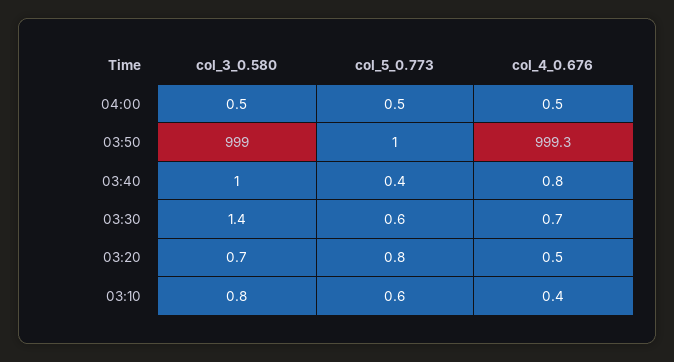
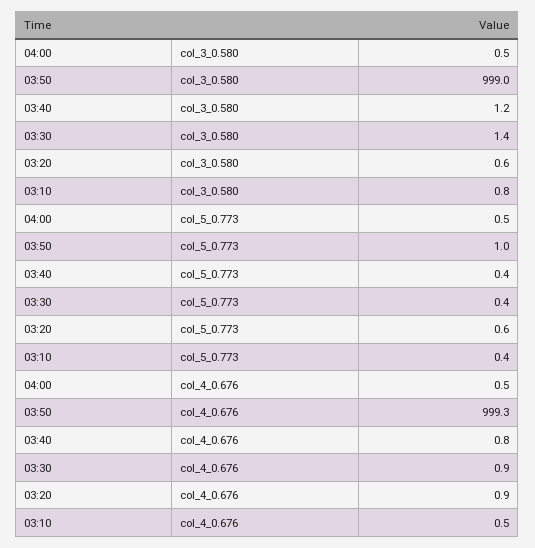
col_3_0.580, 03:40: 1 -> 1.2
col_5_0.773, 03:30: 0.6 -> 0.4
col_4_0.676, 03:30: 0.7 -> 0.9
col_3_0.580, 03:20: 0.7 -> 0.6
col_5_0.773, 03:20: 0.8 -> 0.6
col_4_0.676, 03:20: 0.5 -> 0.9
col_5_0.773, 03:10: 0.6 -> 0.4
col_4_0.676, 03:10: 0.4 -> 0.5

